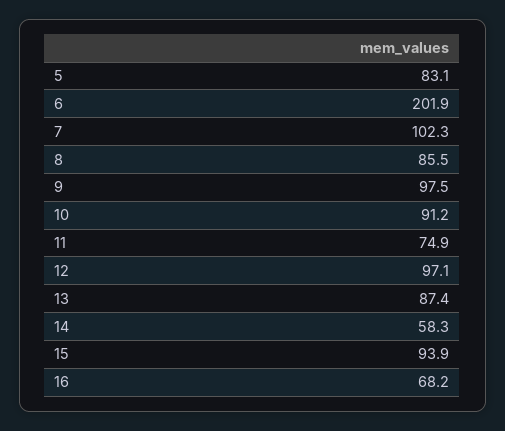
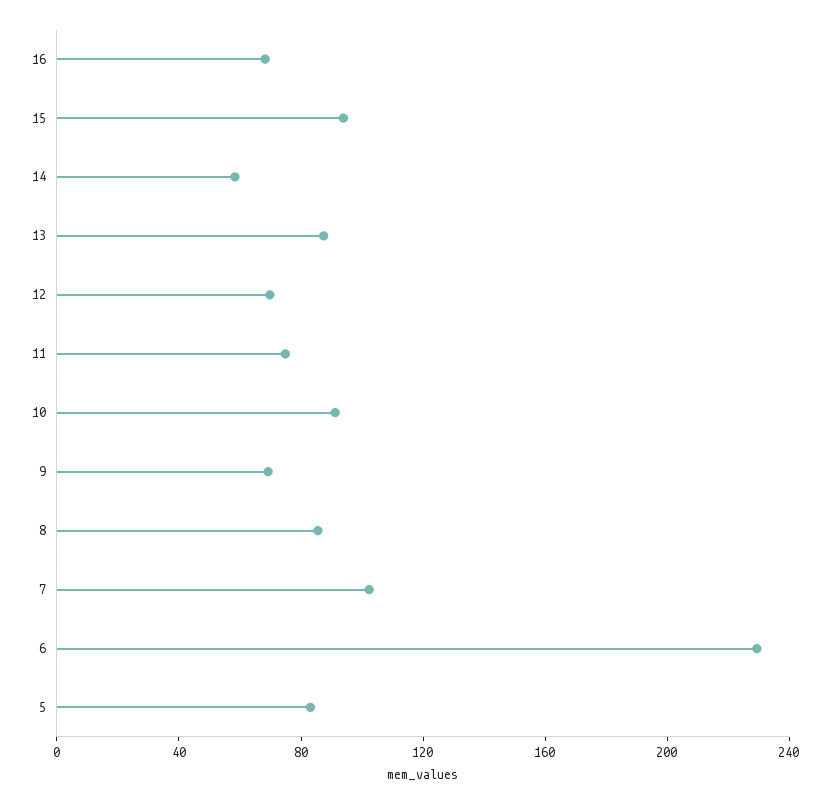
6: 201.9 -> 230
9: 97.5 -> 70
12: 97.1 -> 70

